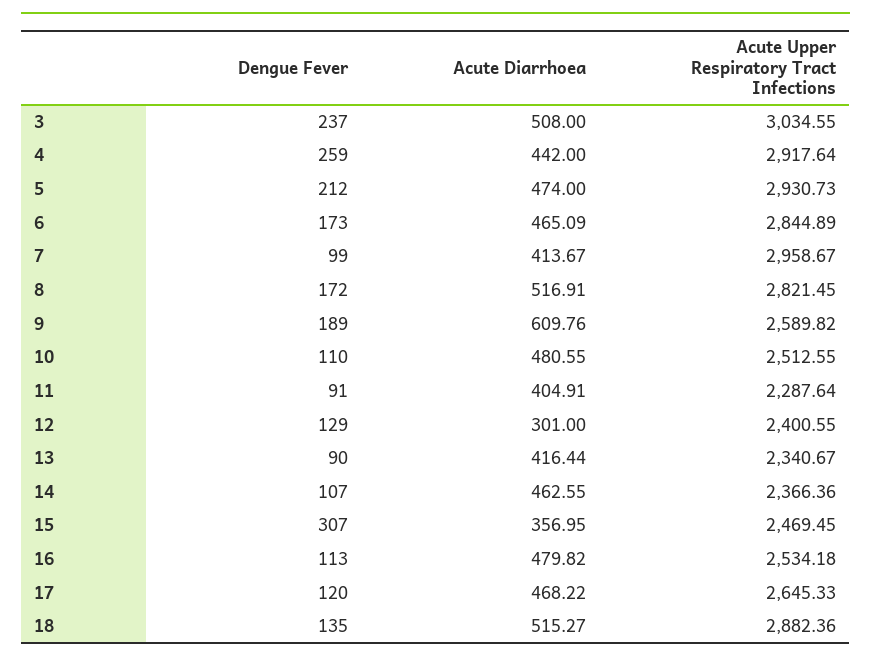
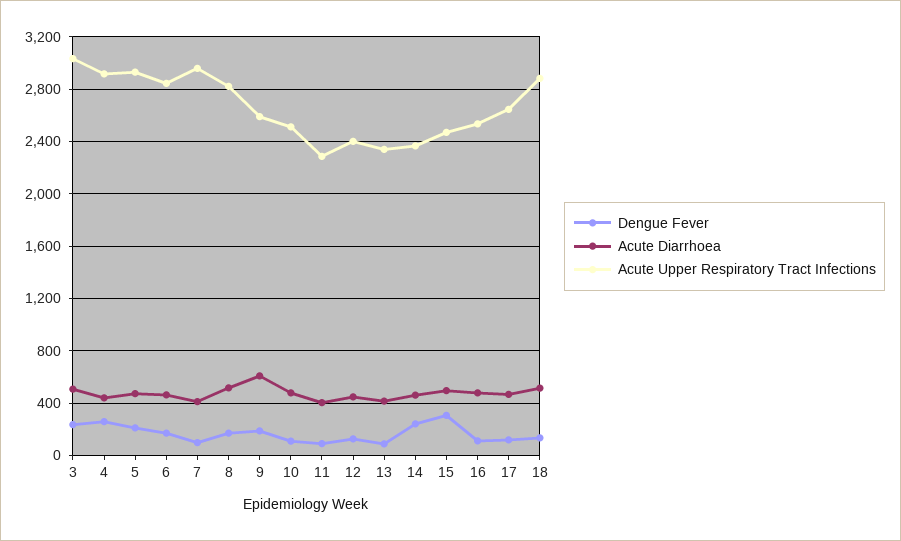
Acute Diarrhoea, 12: 301 -> 450
Dengue Fever, 14: 107 -> 250
Acute Diarrhoea, 15: 356.95 -> 500

